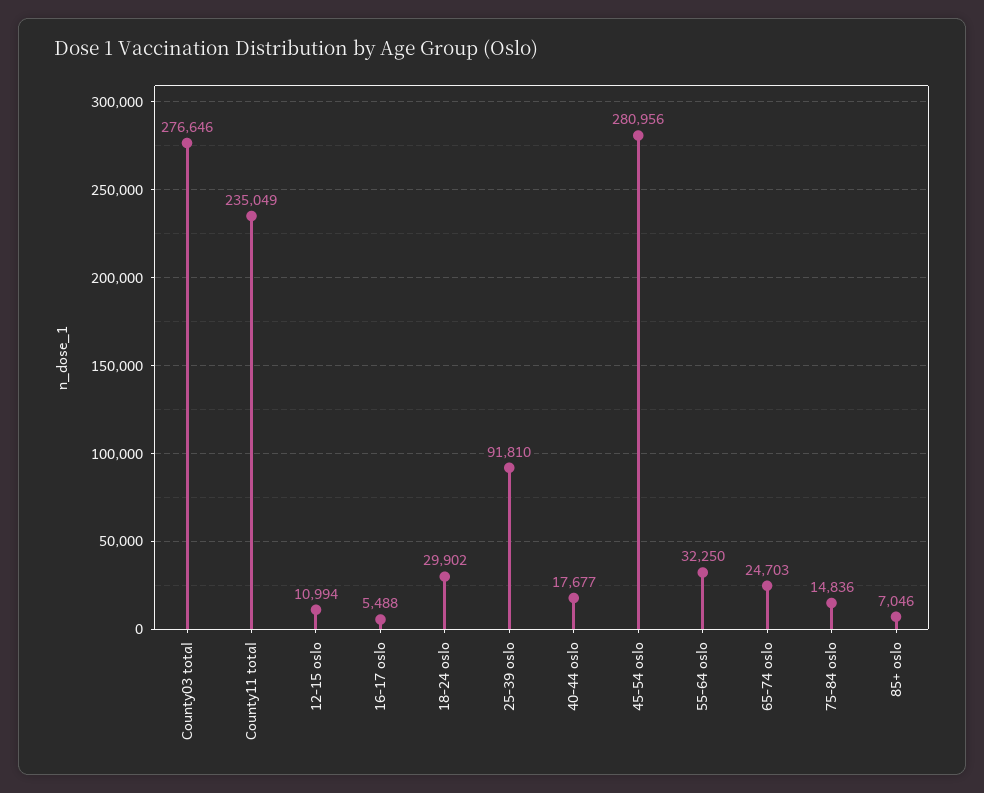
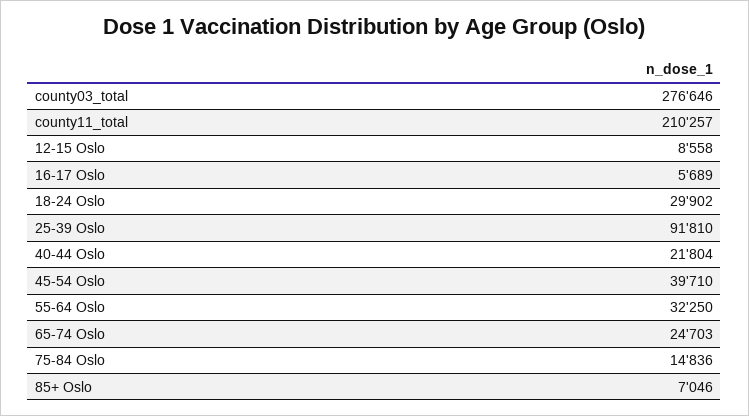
County11 total: 235049 -> 210257
12-15 oslo: 10994 -> 8558
16-17 oslo: 5488 -> 5689
40-44 oslo: 17677 -> 21804
45-54 oslo: 280956 -> 39710

